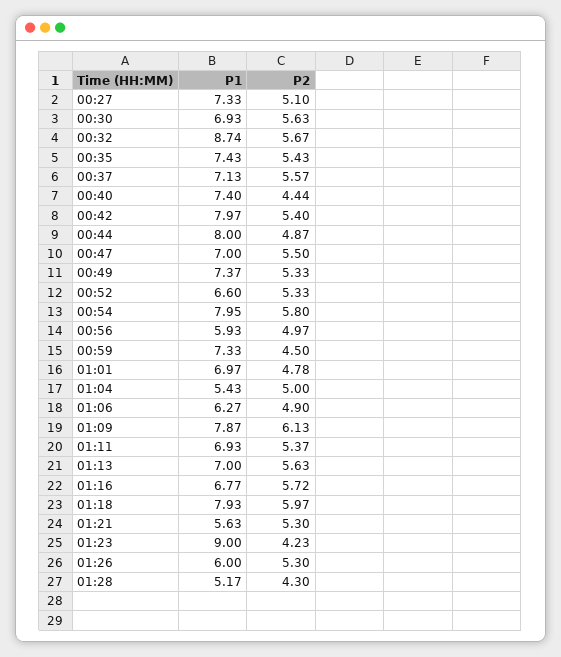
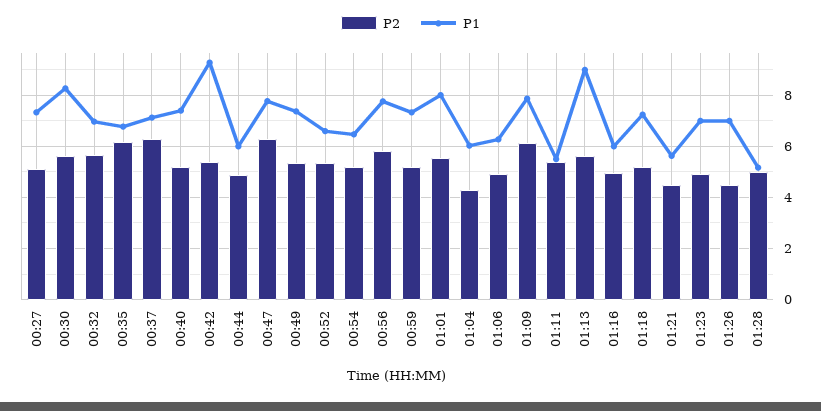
P1, 00:30: 6.93 -> 8.25
P1, 00:32: 8.74 -> 7
P1, 00:35: 7.43 -> 6.75
P2, 00:35: 5.43 -> 6.25
P2, 00:37: 5.57 -> 6.25
P2, 00:40: 4.44 -> 5.25
P1, 00:42: 7.97 -> 9.25
P1, 00:44: 8 -> 6
P1, 00:47: 7 -> 7.75
P2, 00:47: 5.5 -> 6.25
P1, 00:54: 7.95 -> 6.5
P2, 00:54: 5.8 -> 5.25
P1, 00:56: 5.93 -> 7.75
P2, 00:56: 4.97 -> 5.75
P2, 00:59: 4.5 -> 5.25
P1, 01:01: 6.97 -> 8
P2, 01:01: 4.78 -> 5.5
P1, 01:04: 5.43 -> 6
P2, 01:04: 5 -> 4.25
P1, 01:11: 6.93 -> 5.5
P1, 01:13: 7 -> 9
P1, 01:16: 6.77 -> 6
P2, 01:16: 5.72 -> 5
P1, 01:18: 7.93 -> 7.25
P2, 01:18: 5.97 -> 5.25
P2, 01:21: 5.3 -> 4.5
P1, 01:23: 9 -> 7
P2, 01:23: 4.23 -> 5
P1, 01:26: 6 -> 7
P2, 01:26: 5.3 -> 4.5
P2, 01:28: 4.3 -> 5

